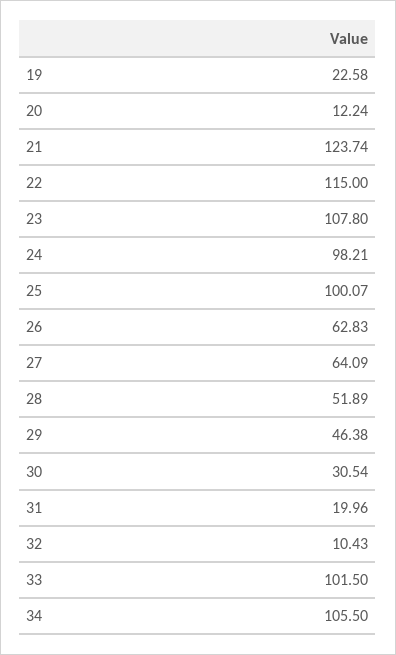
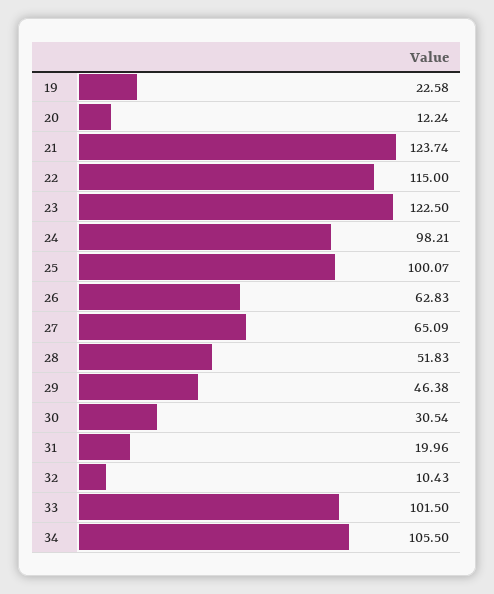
23: 107.8 -> 122.5
27: 64.09 -> 65.09
28: 51.89 -> 51.83

